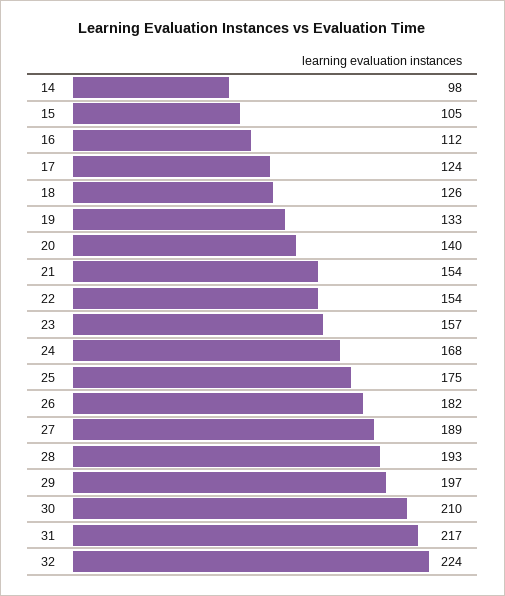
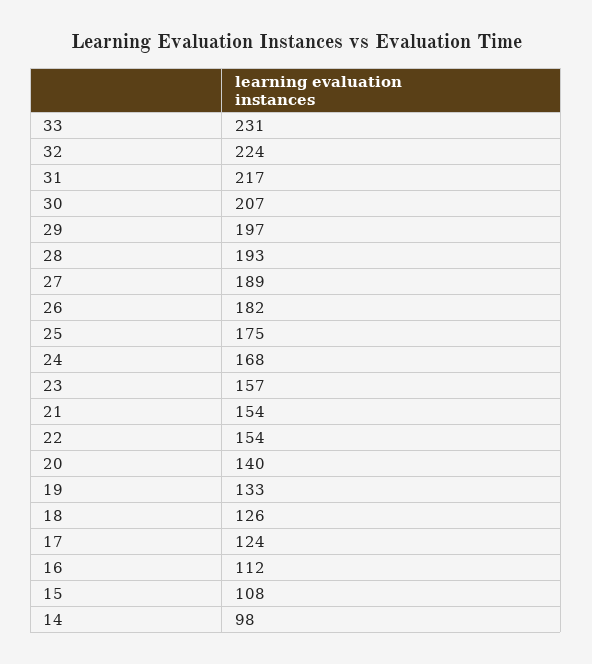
15: 105 -> 108
30: 210 -> 207
33: none -> 231

